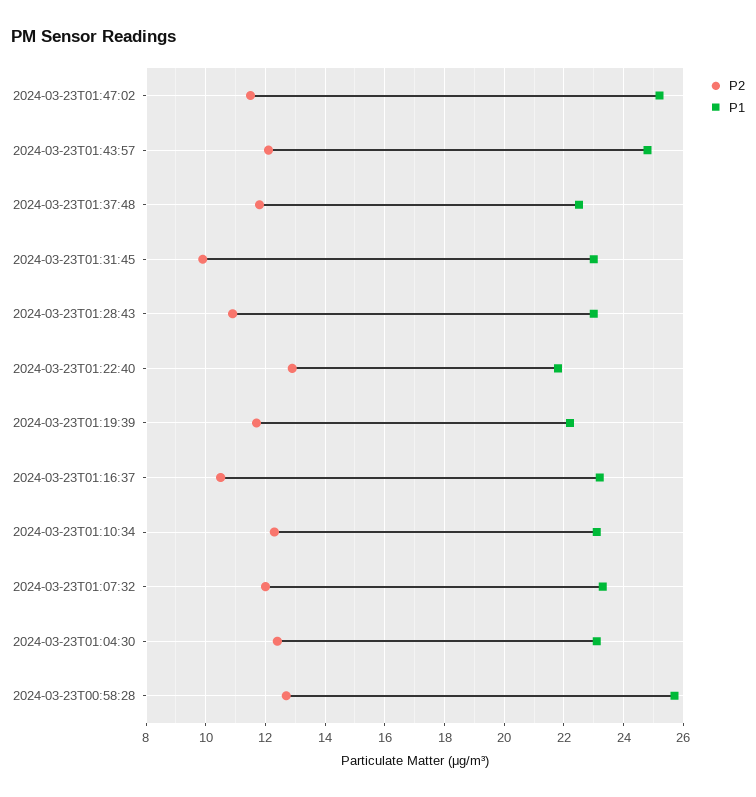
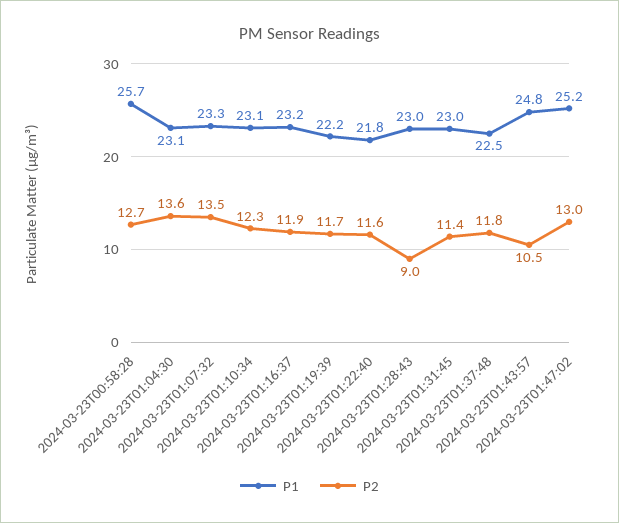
P2, 2024-03-23T01:47:02: 11.5 -> 13
P2, 2024-03-23T01:43:57: 12 -> 10.5
P2, 2024-03-23T01:31:45: 10 -> 11.4
P2, 2024-03-23T01:28:43: 11 -> 9
P2, 2024-03-23T01:22:40: 13 -> 11.6
P2, 2024-03-23T01:16:37: 10.5 -> 11.9
P2, 2024-03-23T01:07:32: 12 -> 13.5
P2, 2024-03-23T01:04:30: 12.5 -> 13.6

